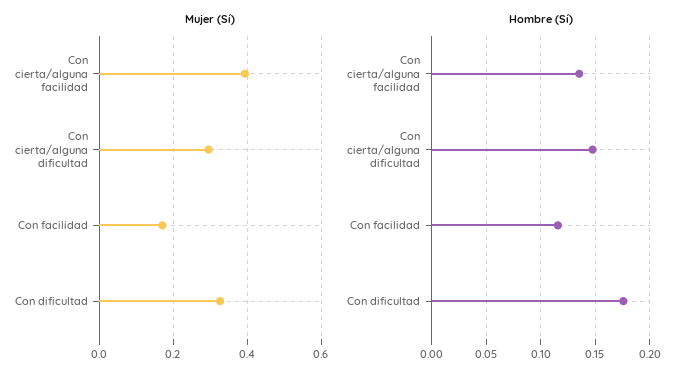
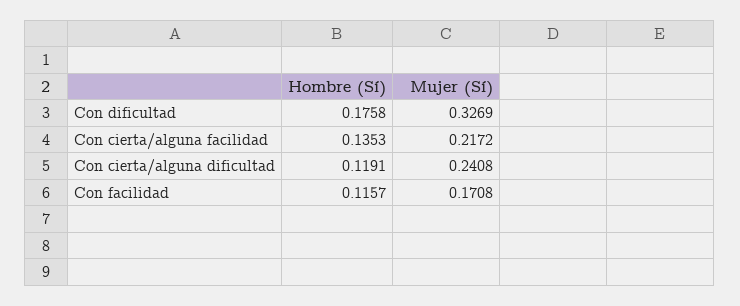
Mujer (Sí), Con cierta/alguna facilidad: 0.4 -> 0.2172
Mujer (Sí), Con cierta/alguna dificultad: 0.3 -> 0.2408
Hombre (Sí), Con cierta/alguna dificultad: 0.15 -> 0.1191

